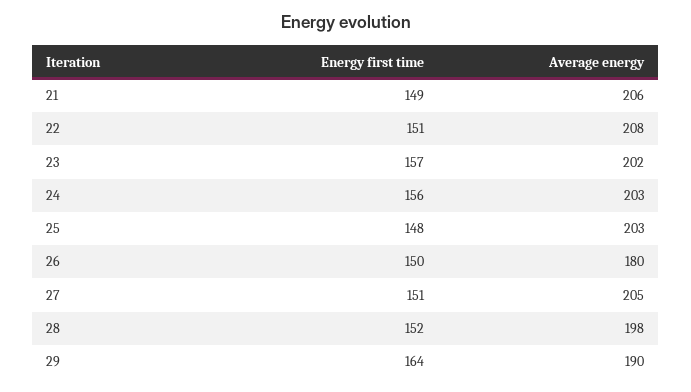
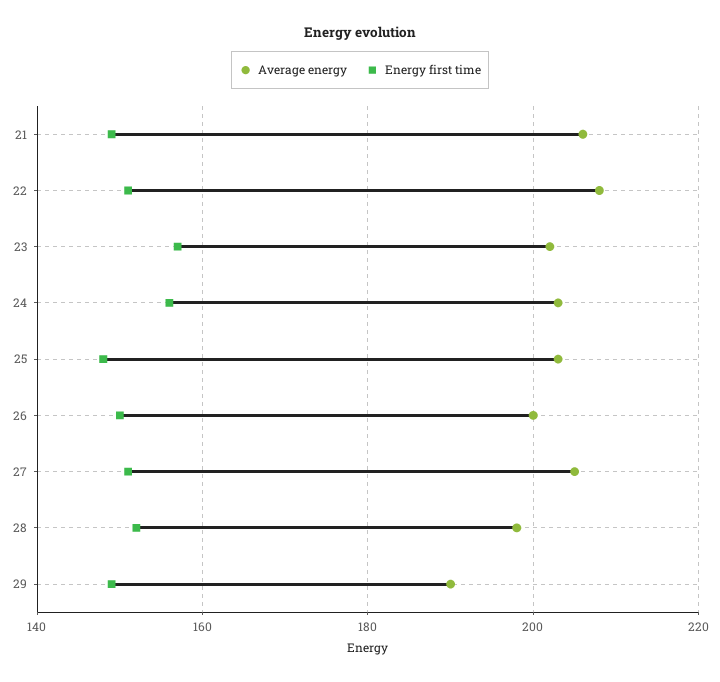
Average energy, 26: 180 -> 200
Energy first time, 29: 164 -> 150

